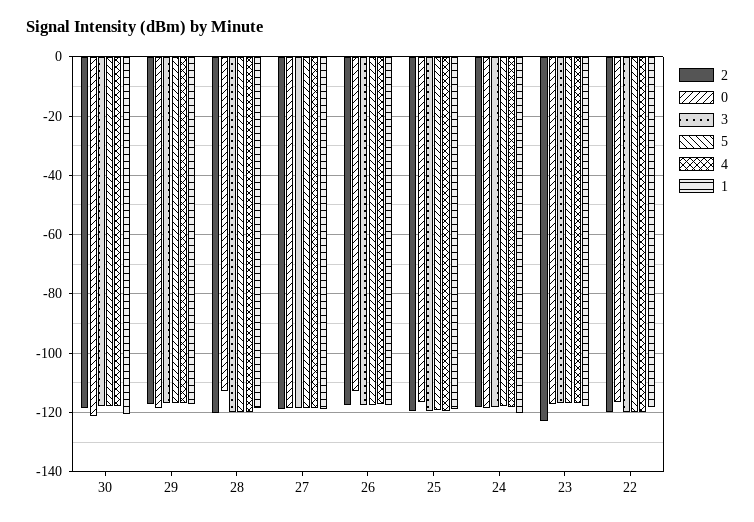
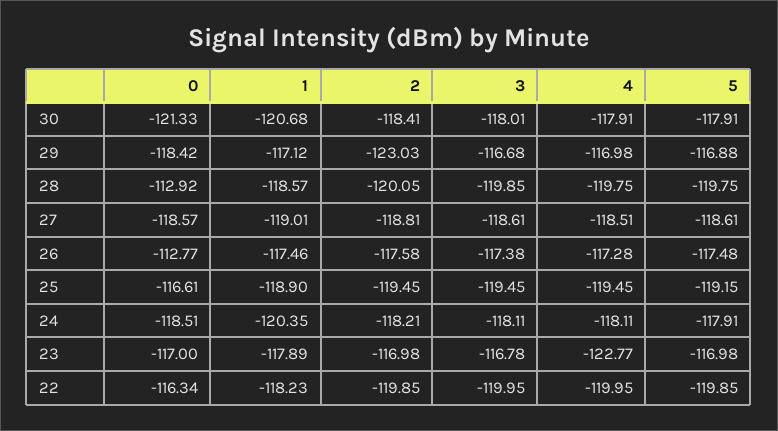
2, 29: -117.5 -> -123.03
2, 23: -122.5 -> -116.98
4, 23: -117.5 -> -122.77

